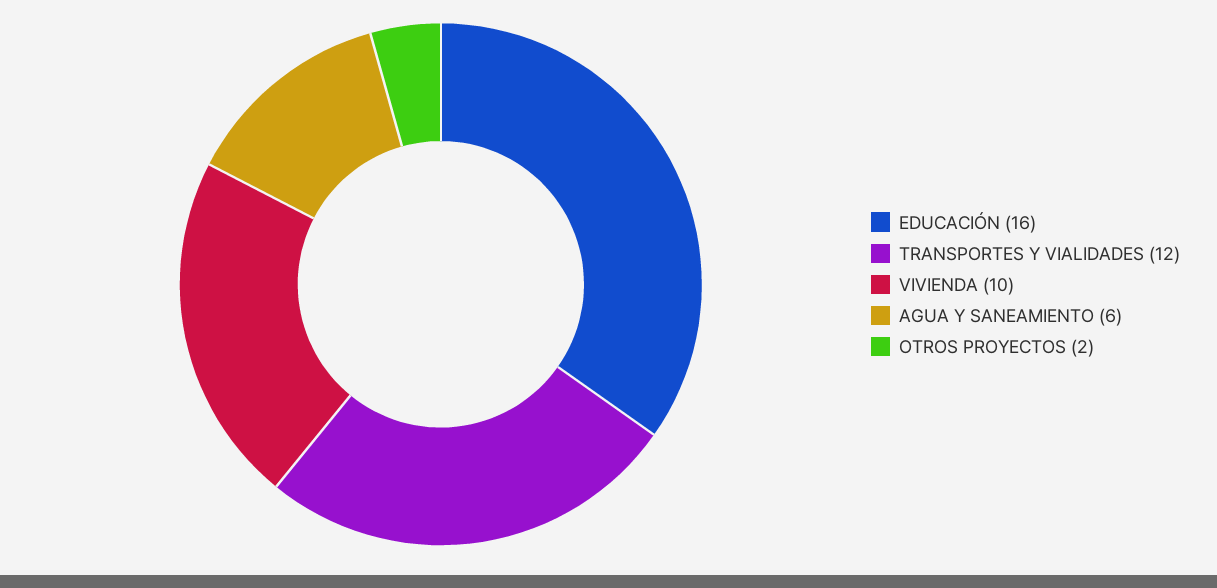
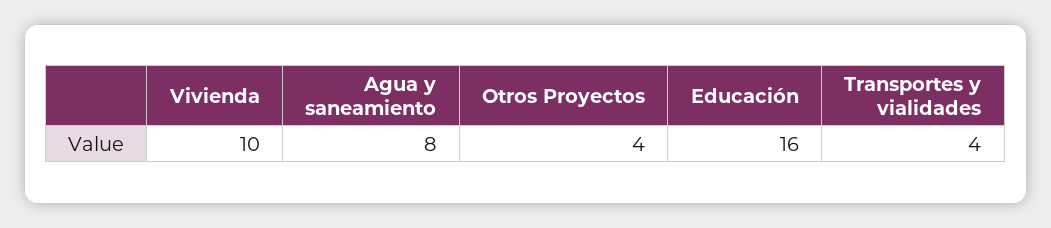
TRANSPORTES Y VIALIDADES: 12 -> 4
AGUA Y SANEAMIENTO: 6 -> 8
OTROS PROYECTOS: 2 -> 4

